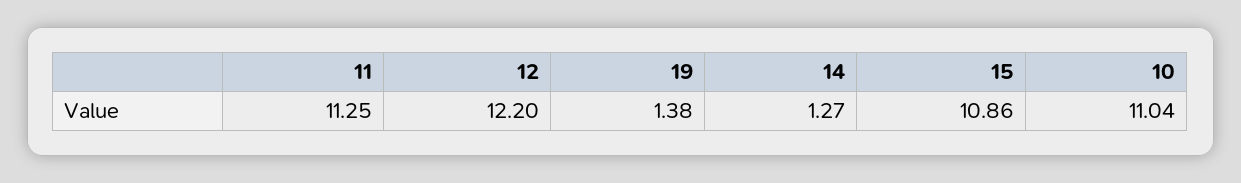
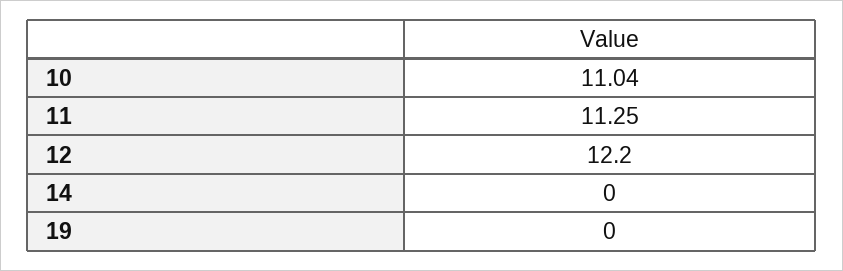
19: 1.38 -> 0
14: 1.27 -> 0
15: 10.86 -> none

